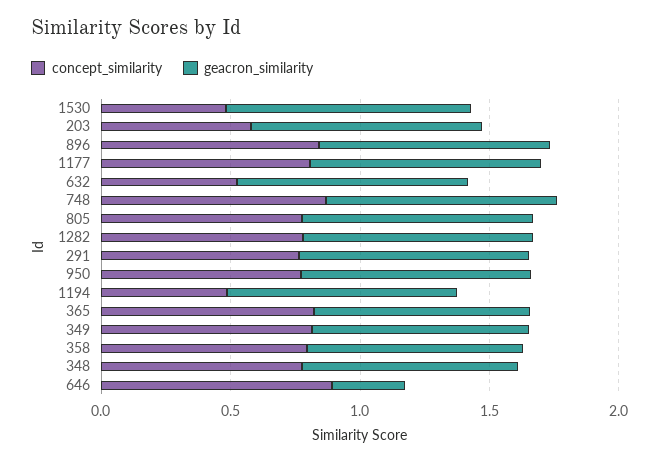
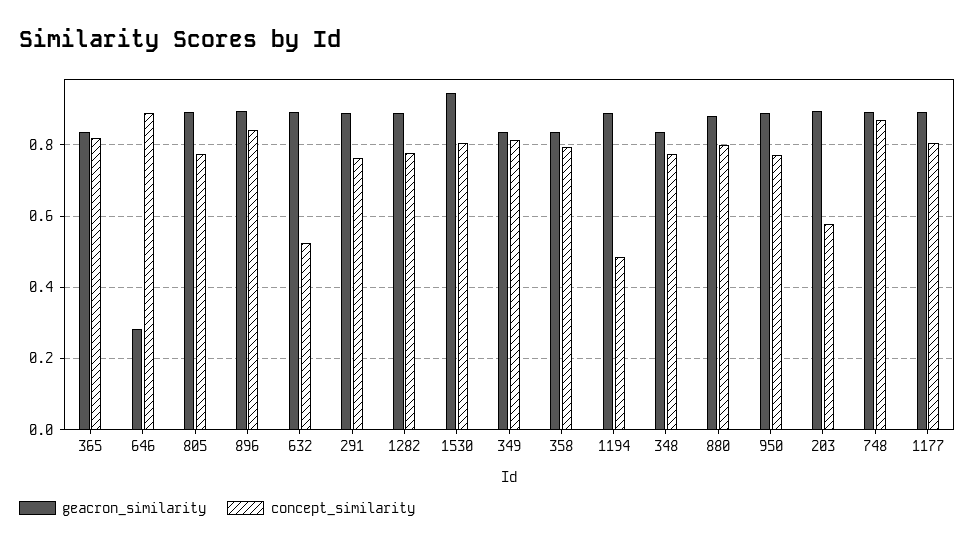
concept_similarity, 1530: 0.5 -> 0.8
geacron_similarity, 880: none -> 0.88
concept_similarity, 880: none -> 0.8

